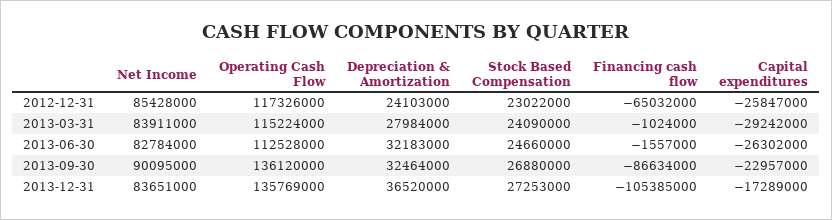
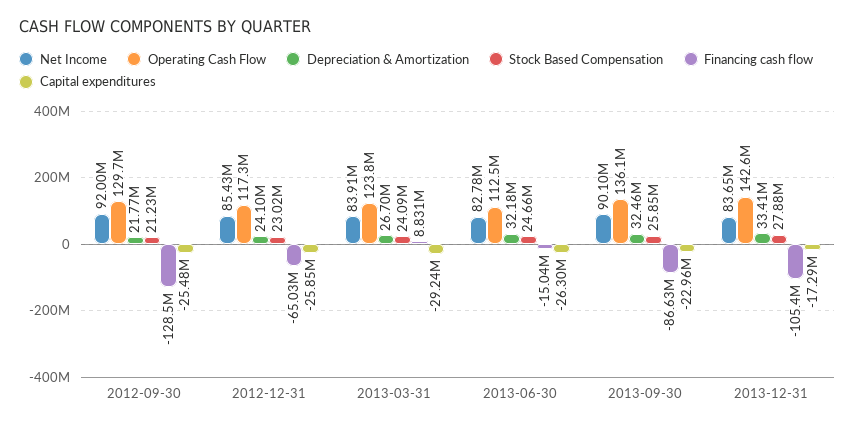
Operating Cash Flow, 2013-03-31: 115224000 -> 123800000
Depreciation & Amortization, 2013-03-31: 27984000 -> 26700000
Financing cash flow, 2013-03-31: -1024000 -> 8831000
Financing cash flow, 2013-06-30: -1557000 -> -15040000
Stock Based Compensation, 2013-09-30: 26880000 -> 25850000
Operating Cash Flow, 2013-12-31: 135769000 -> 142600000
Depreciation & Amortization, 2013-12-31: 36520000 -> 33410000
Stock Based Compensation, 2013-12-31: 27253000 -> 27880000
Net Income, 2012-09-30: none -> 92000000
Operating Cash Flow, 2012-09-30: none -> 129700000
Depreciation & Amortization, 2012-09-30: none -> 21770000
Stock Based Compensation, 2012-09-30: none -> 21230000
Financing cash flow, 2012-09-30: none -> -128500000
Capital expenditures, 2012-09-30: none -> -25480000

